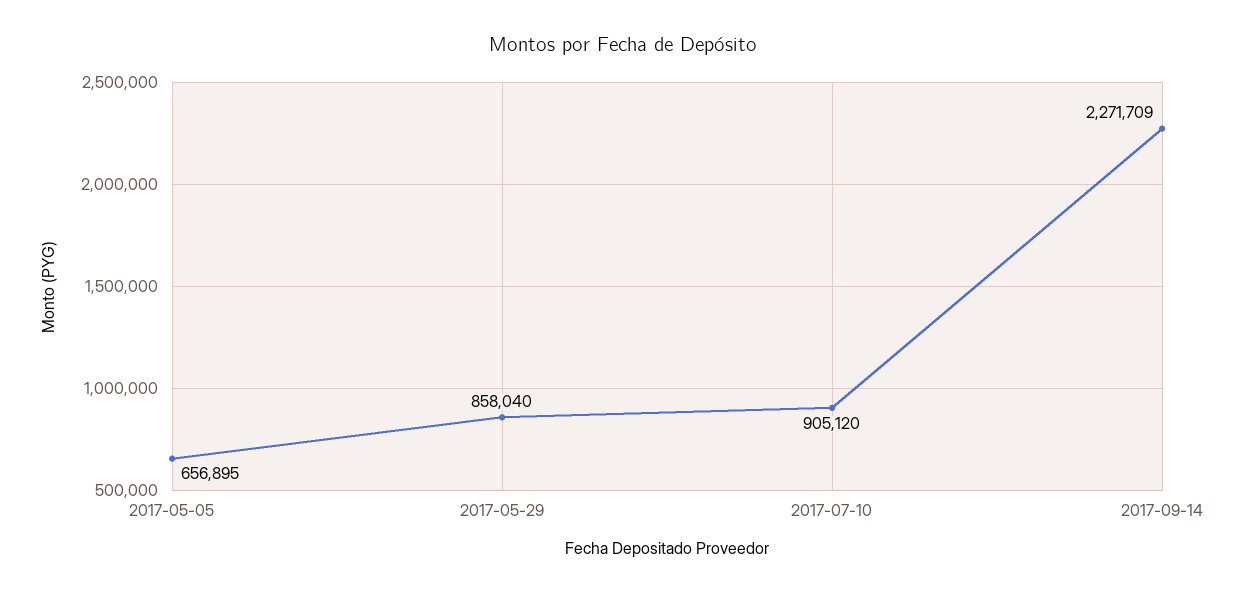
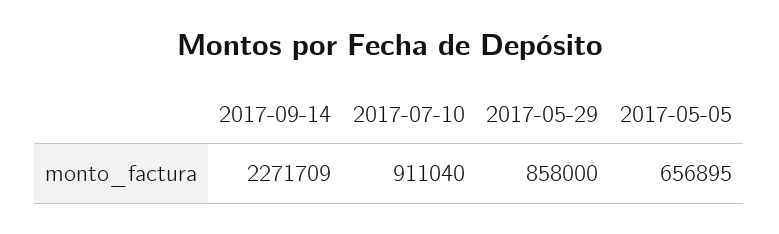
2017-05-29: 858040 -> 858000
2017-07-10: 905120 -> 911040

